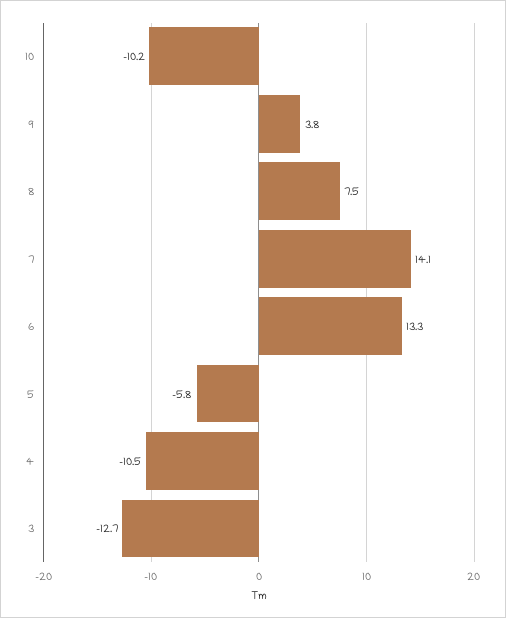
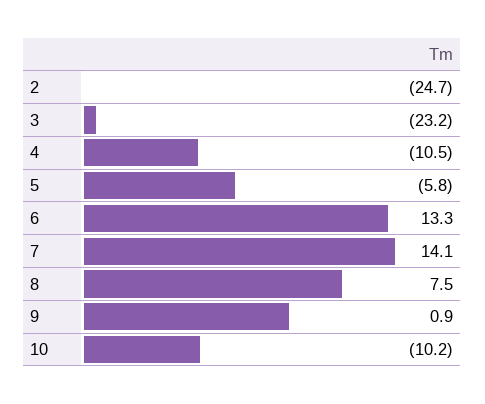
9: 3.8 -> 0.9
3: -12.7 -> -23.2
2: none -> -24.7

